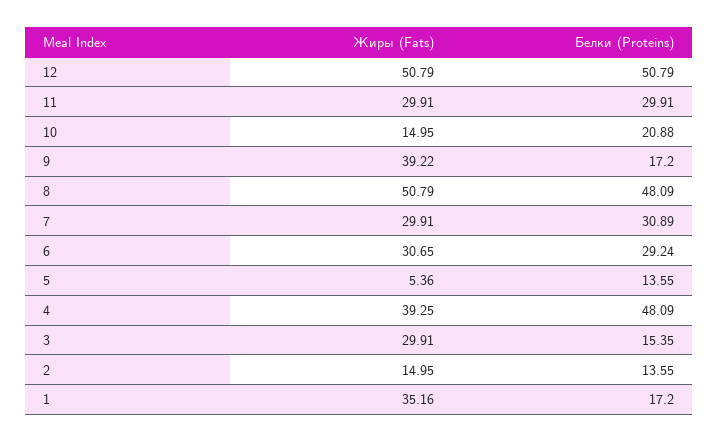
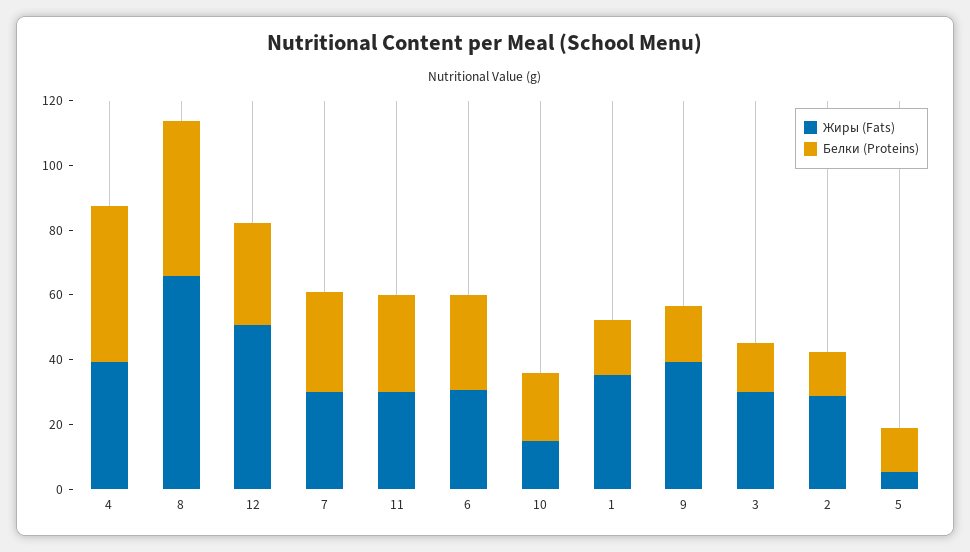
Белки (Proteins), 12: 50.79 -> 30
Жиры (Fats), 8: 50.79 -> 65
Жиры (Fats), 2: 14.95 -> 30

